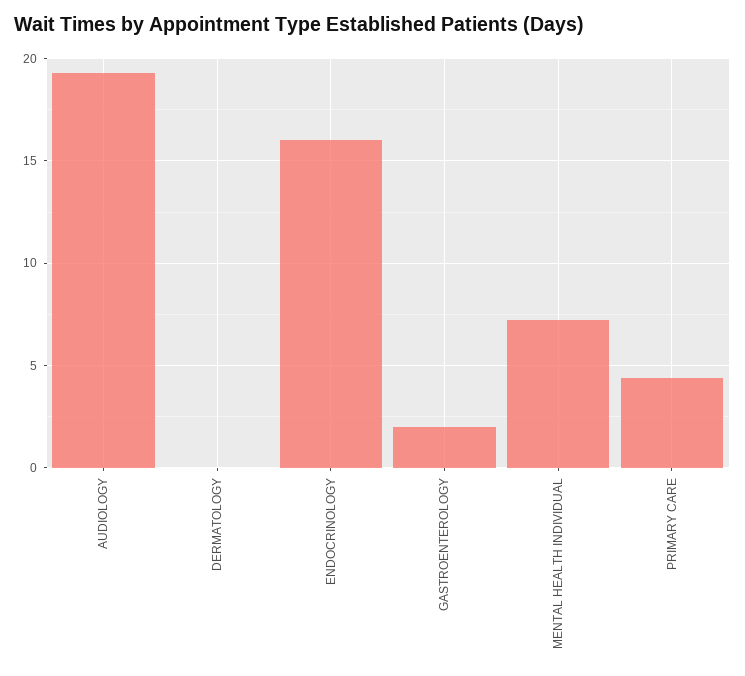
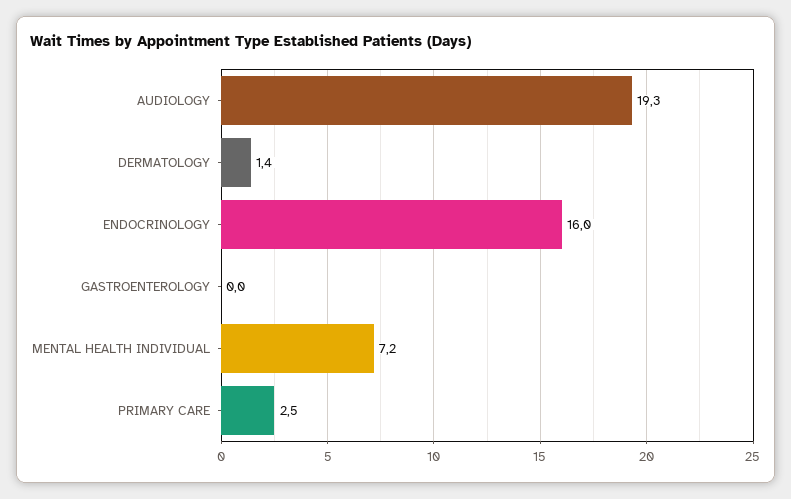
DERMATOLOGY: 0 -> 1.4
GASTROENTEROLOGY: 2 -> 0
PRIMARY CARE: 4.5 -> 2.5

